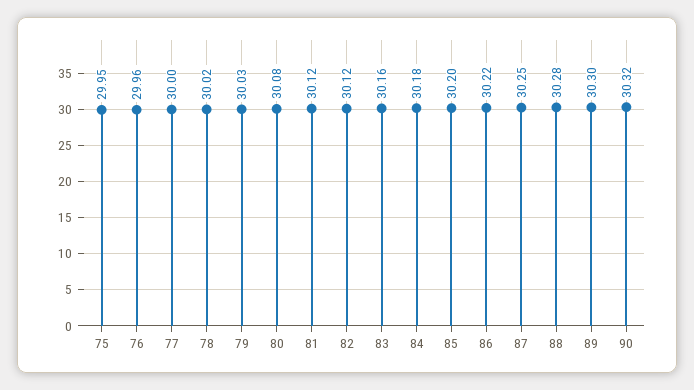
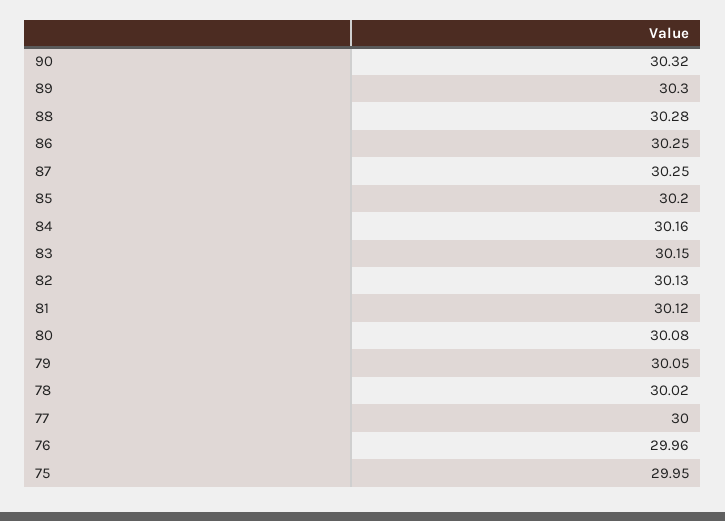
79: 30.03 -> 30.05
82: 30.12 -> 30.13
83: 30.16 -> 30.15
84: 30.18 -> 30.16
86: 30.22 -> 30.25

